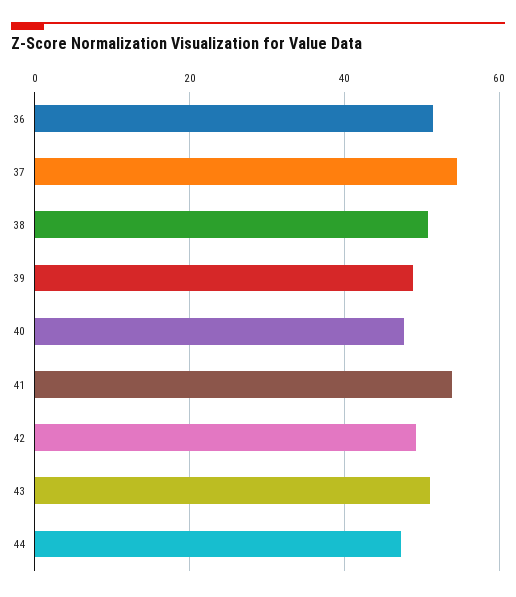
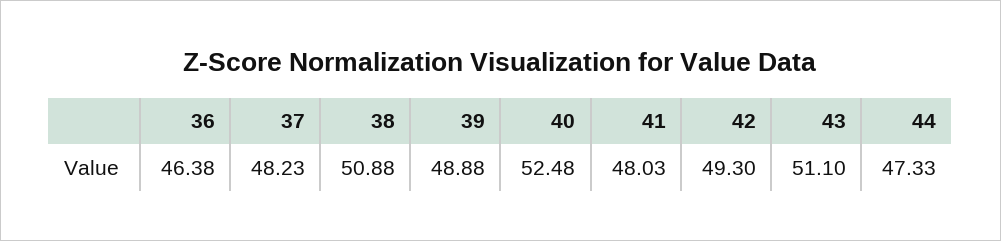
36: 52 -> 46.38
37: 54 -> 48.23
40: 48 -> 52.48
41: 54 -> 48.03

